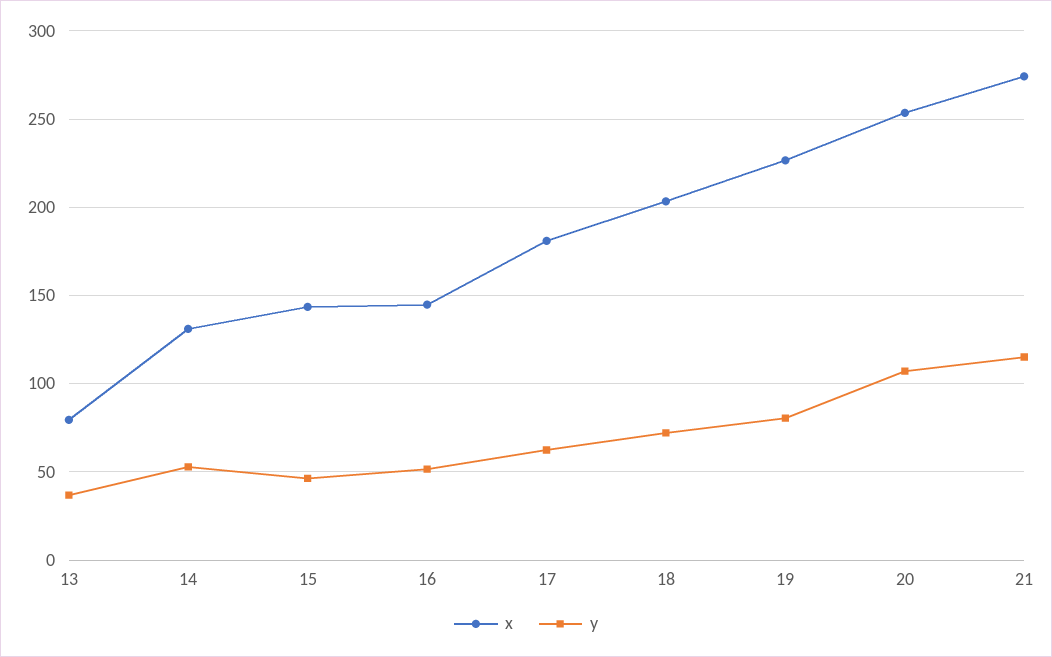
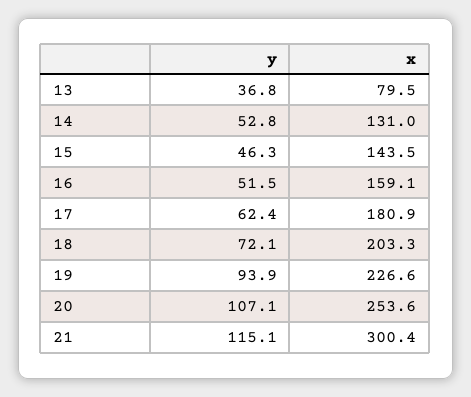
x, 16: 145 -> 159.1
y, 19: 80 -> 93.9
x, 21: 275 -> 300.4

